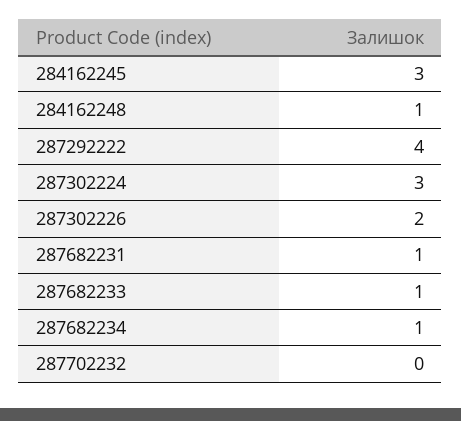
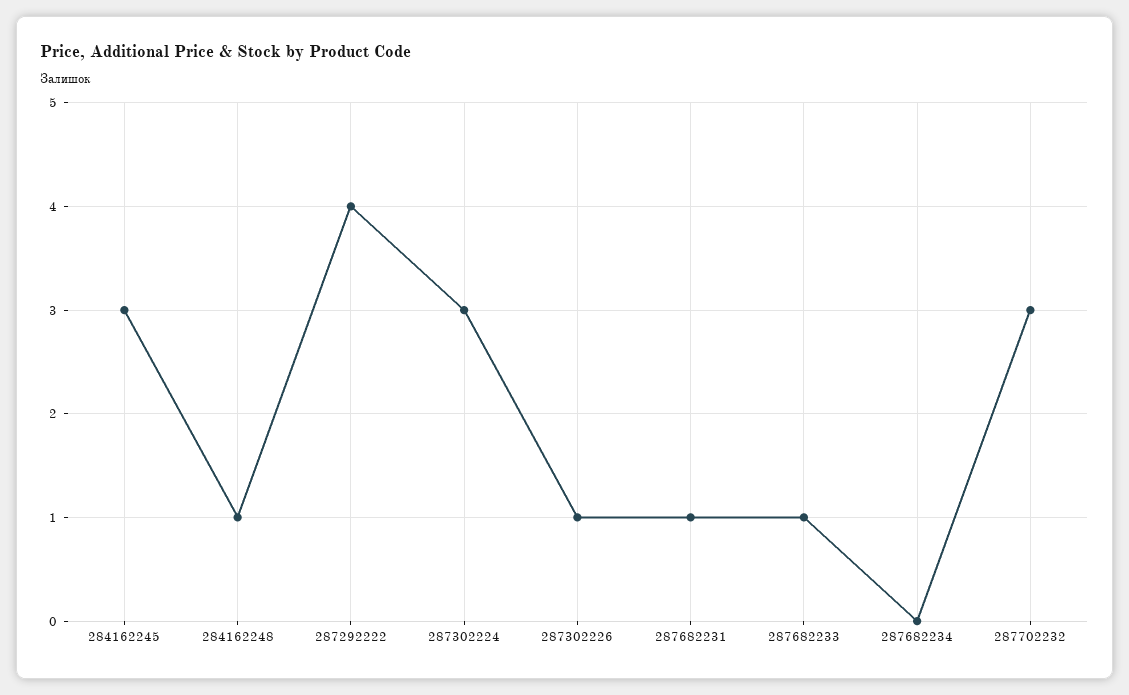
287302226: 2 -> 1
287682234: 1 -> 0
287702232: 0 -> 3

